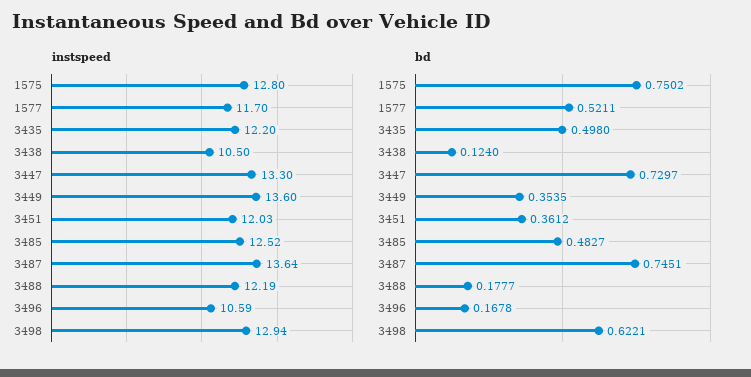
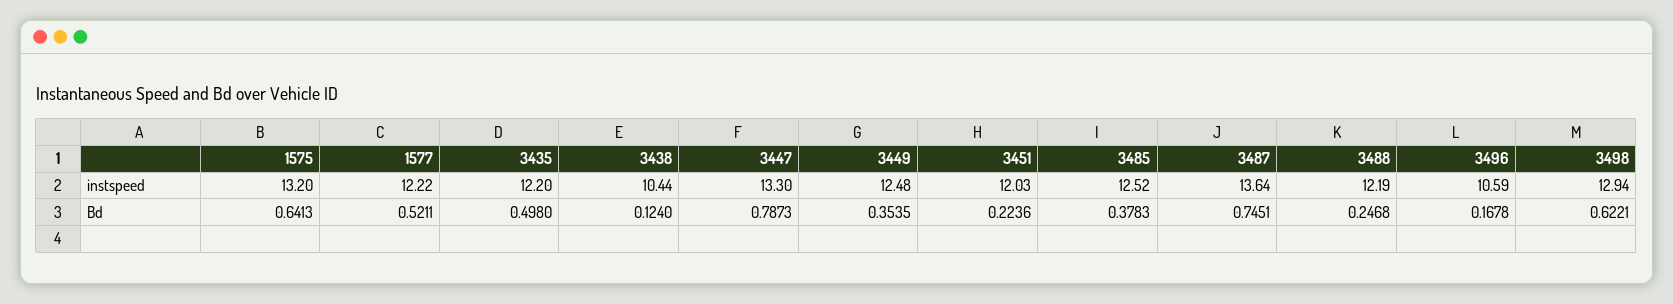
instspeed, 1575: 12.8 -> 13.2
instspeed, 1577: 11.7 -> 12.22
instspeed, 3438: 10.5 -> 10.44
instspeed, 3449: 13.6 -> 12.48
bd, 1575: 0.7502 -> 0.6413
bd, 3447: 0.7297 -> 0.7873
bd, 3451: 0.3612 -> 0.2236
bd, 3485: 0.4827 -> 0.3783
bd, 3488: 0.1777 -> 0.2468

